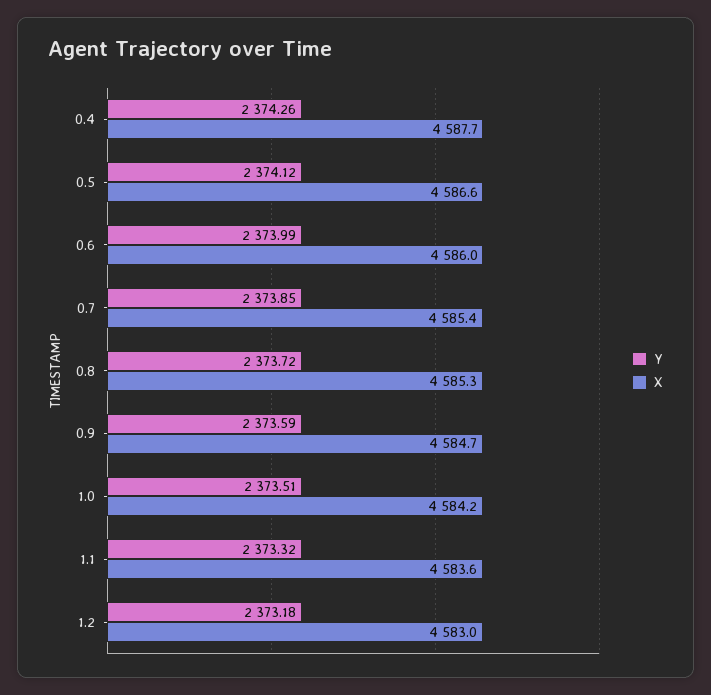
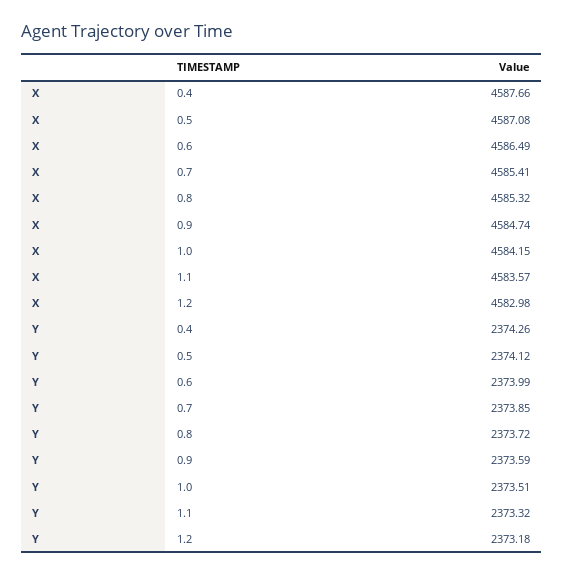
X, 0.5: 4586.6 -> 4587.08
X, 0.6: 4586 -> 4586.49

